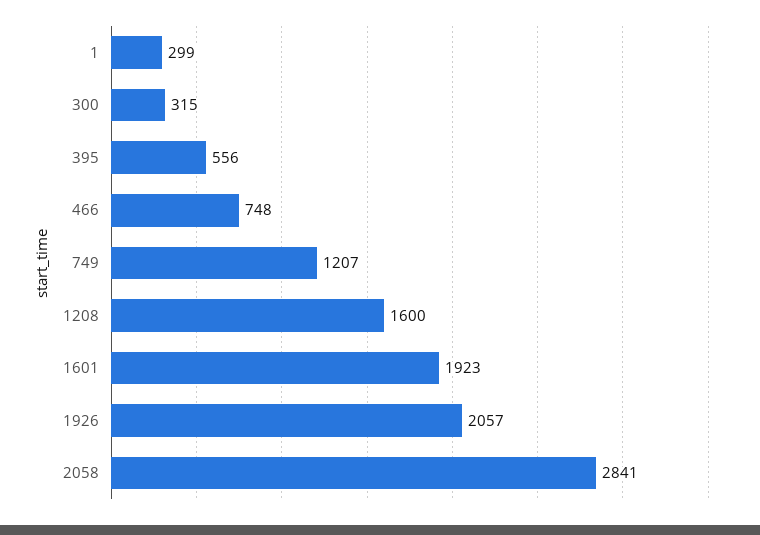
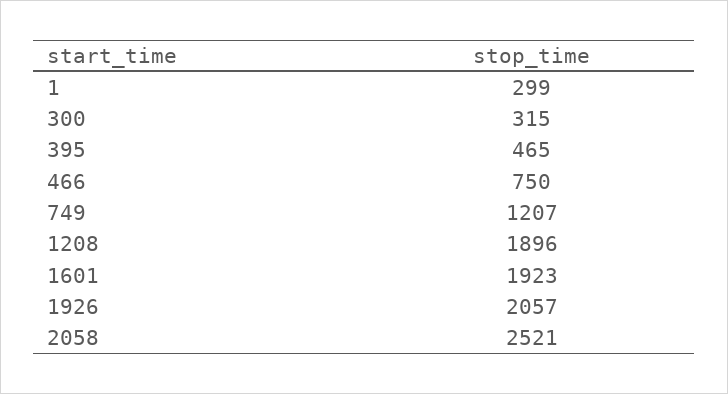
395: 556 -> 465
466: 748 -> 750
1208: 1600 -> 1896
2058: 2841 -> 2521

